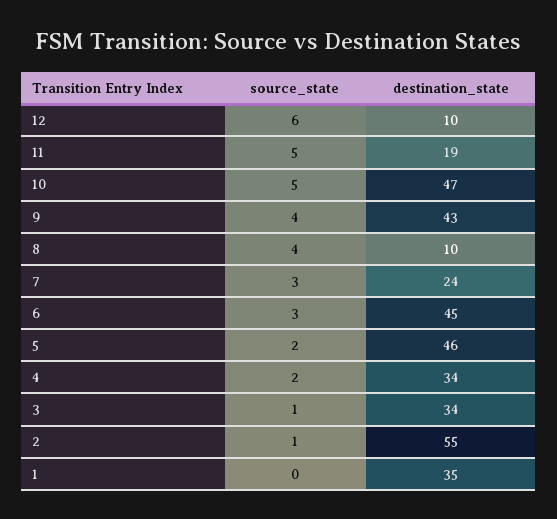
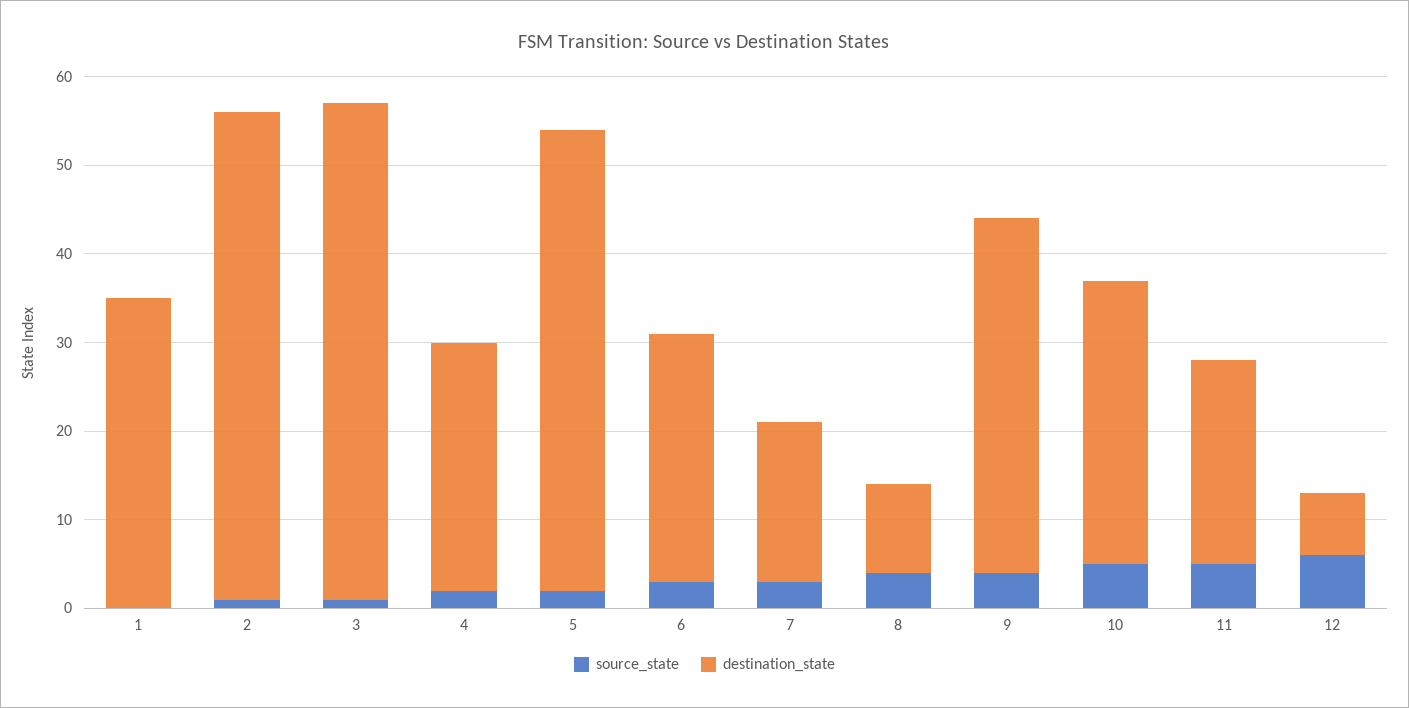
destination_state, 12: 10 -> 7
destination_state, 11: 19 -> 23
destination_state, 10: 47 -> 32
destination_state, 9: 43 -> 40
destination_state, 7: 24 -> 18
destination_state, 6: 45 -> 28
destination_state, 5: 46 -> 52
destination_state, 4: 34 -> 28
destination_state, 3: 34 -> 56

